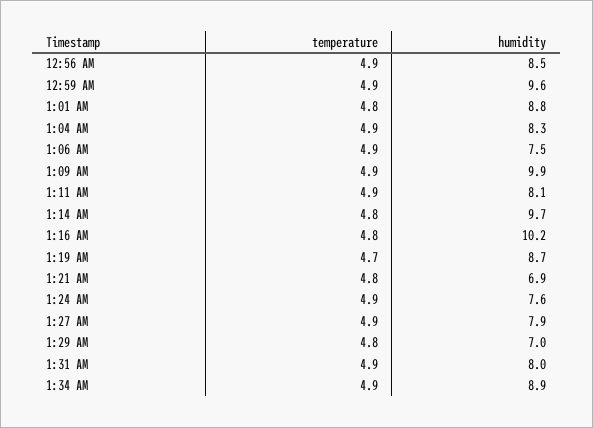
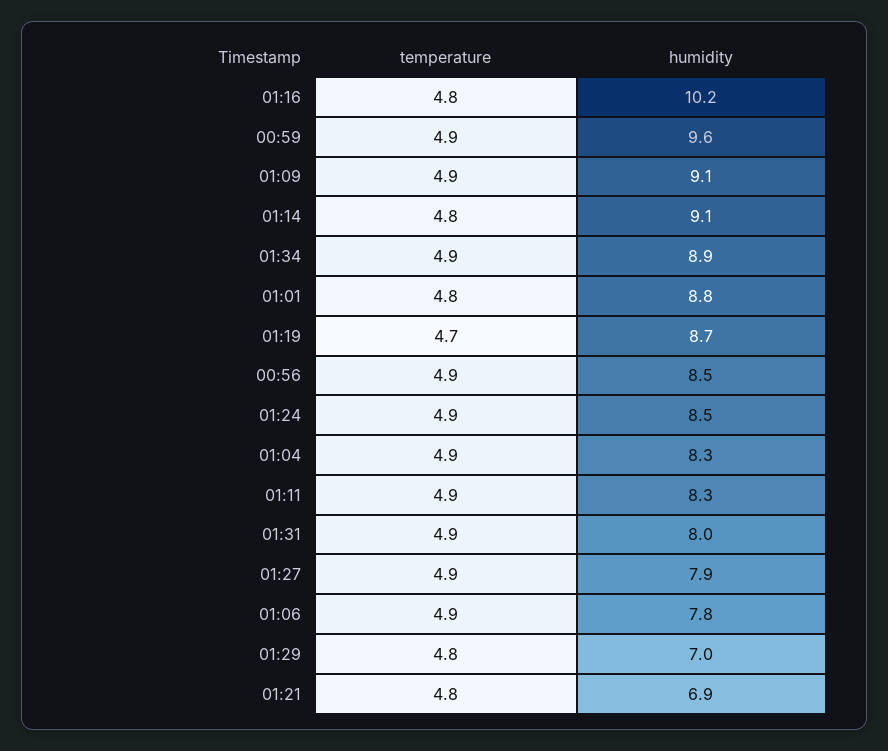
humidity, 1:06 AM: 7.5 -> 7.8
humidity, 1:09 AM: 9.9 -> 9.1
humidity, 1:11 AM: 8.1 -> 8.3
humidity, 1:14 AM: 9.7 -> 9.1
humidity, 1:24 AM: 7.6 -> 8.5

